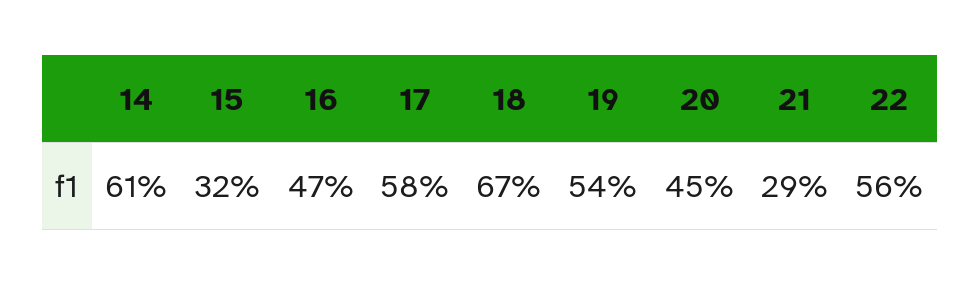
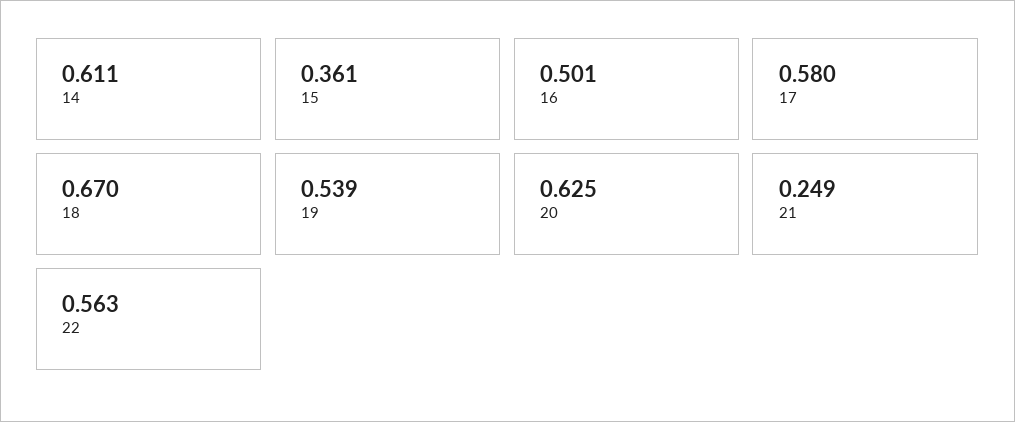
15: 0.32 -> 0.361
16: 0.47 -> 0.501
20: 0.45 -> 0.625
21: 0.29 -> 0.249

